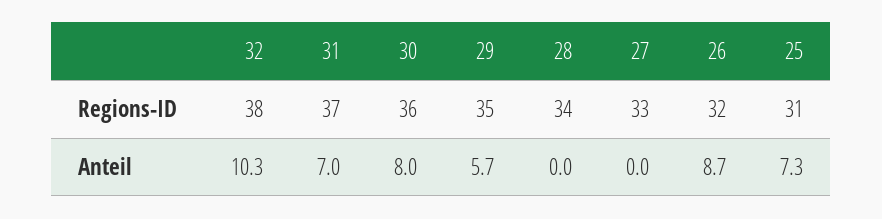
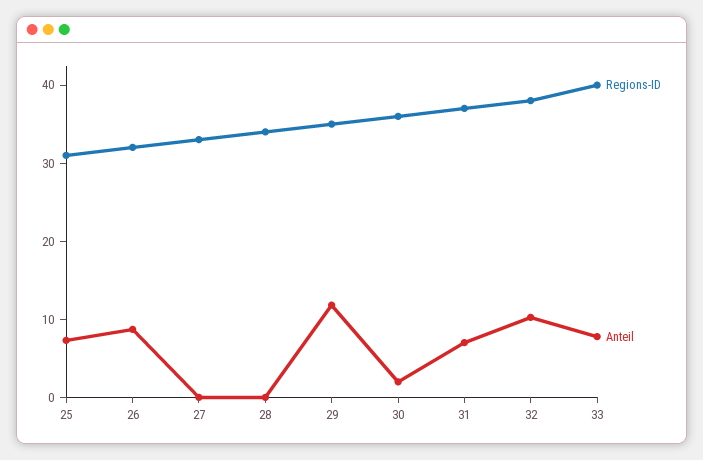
Anteil, 30: 8 -> 2
Anteil, 29: 5.7 -> 12
Regions-ID, 33: none -> 40
Anteil, 33: none -> 8

